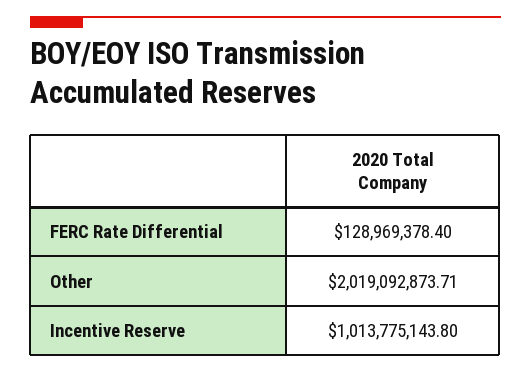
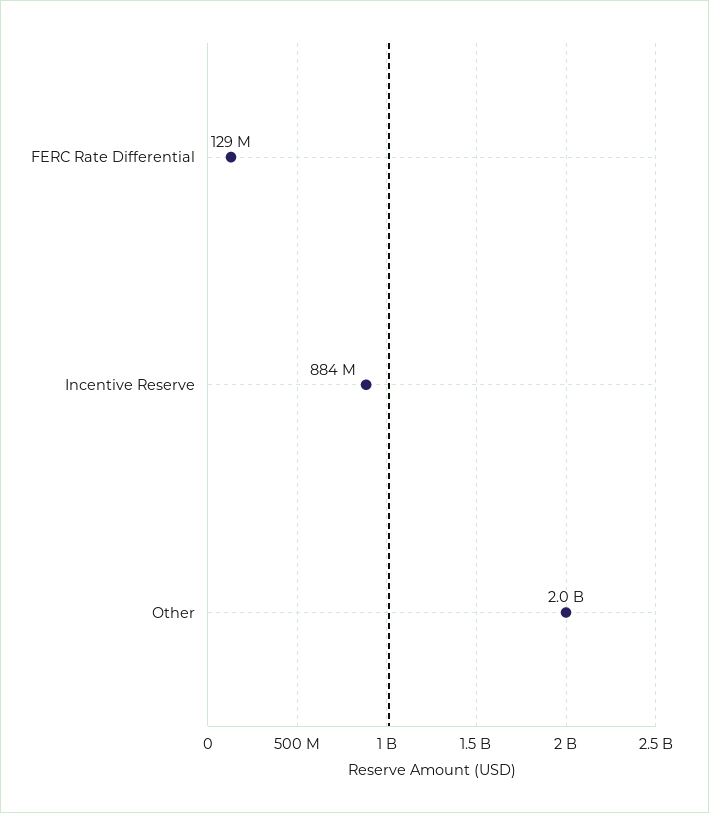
Incentive Reserve: 1013775143.8 -> 884000000

